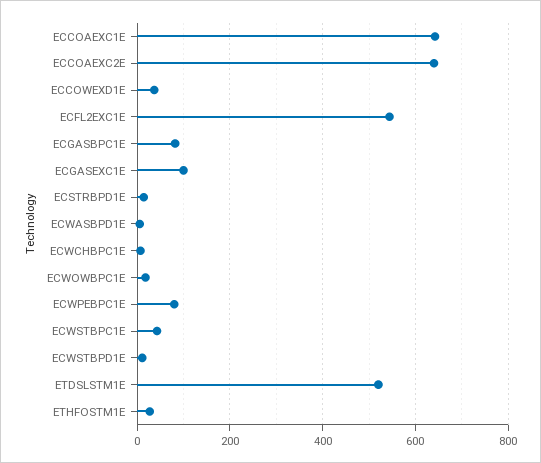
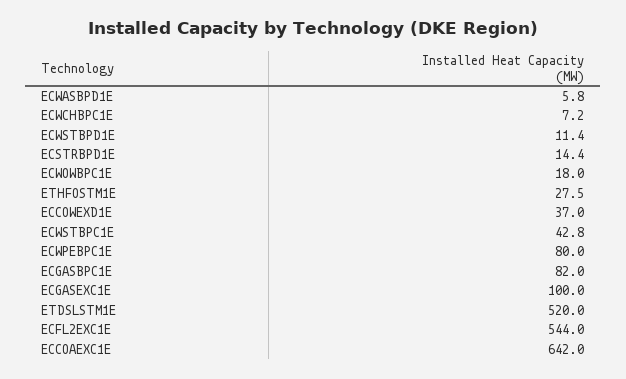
ECCOAEXC2E: 640 -> none

